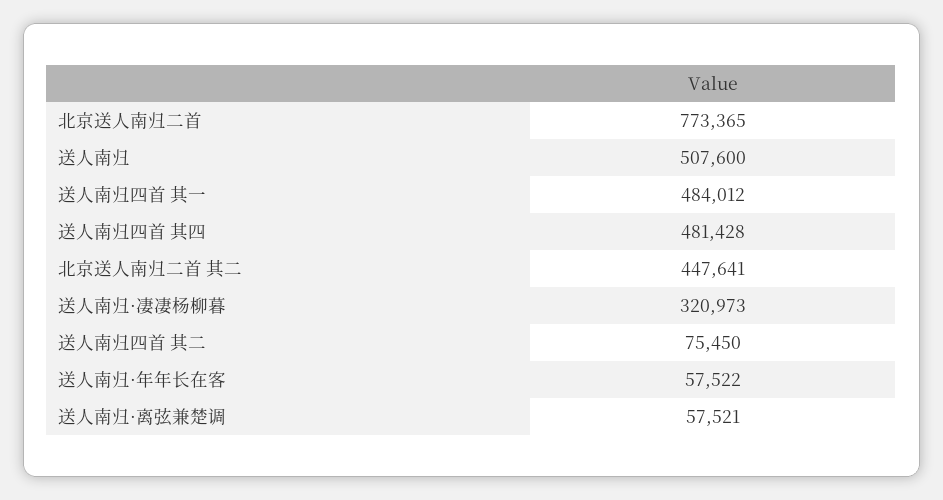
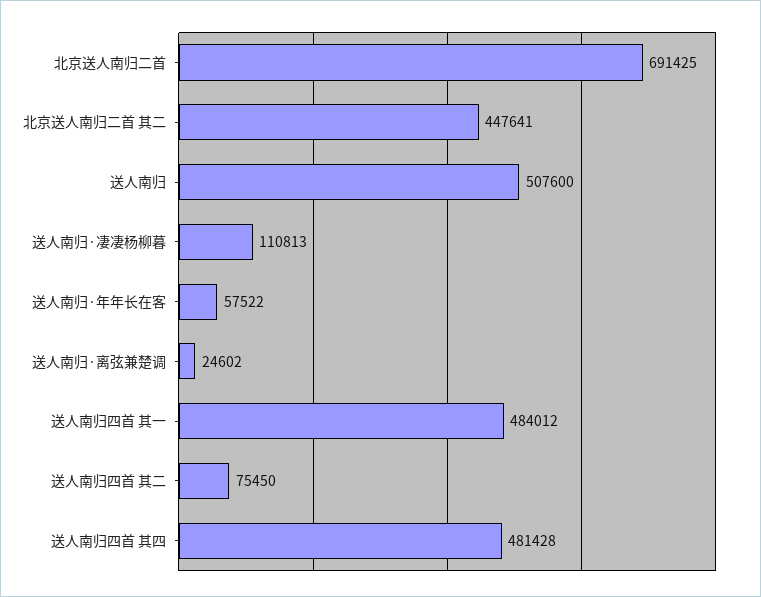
北京送人南归二首: 773365 -> 691425
送人南归·凄凄杨柳暮: 320973 -> 110813
送人南归·离弦兼楚调: 57521 -> 24602

